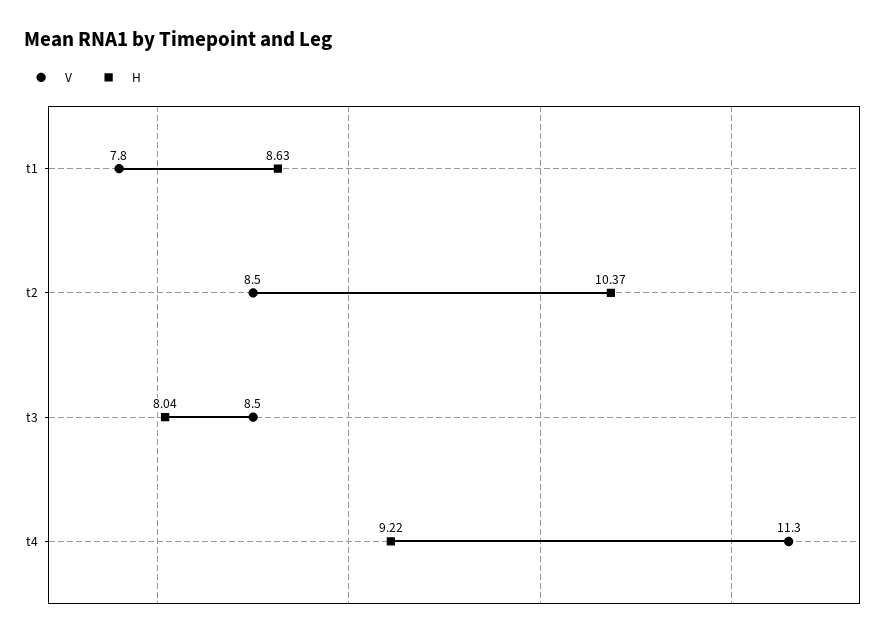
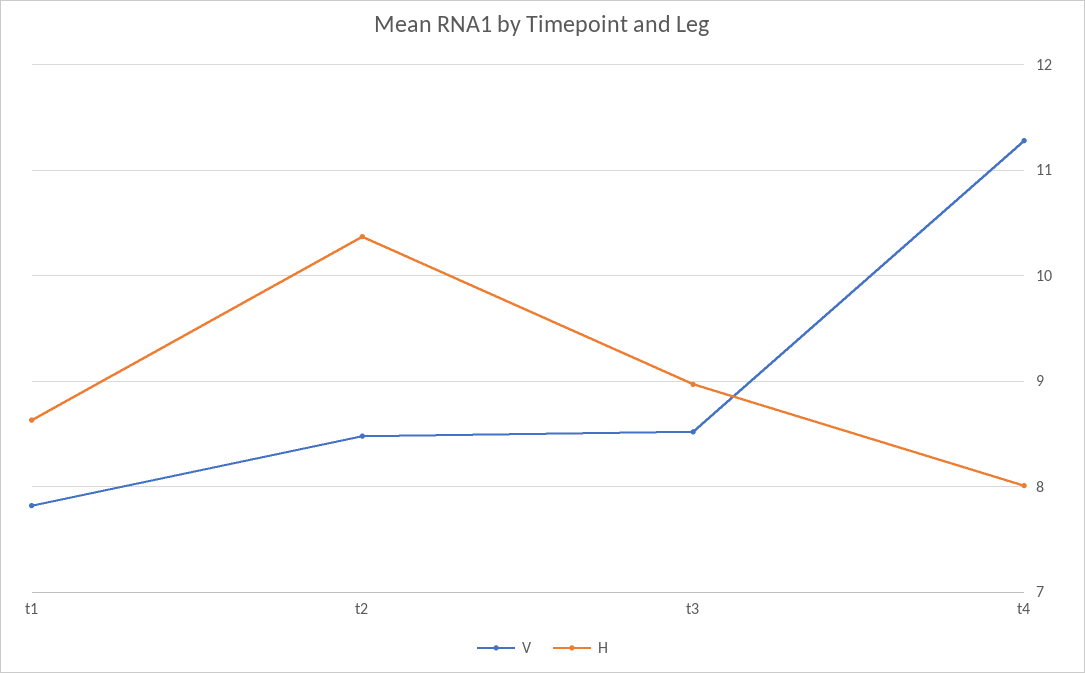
H, t3: 8.04 -> 9
H, t4: 9.22 -> 8

